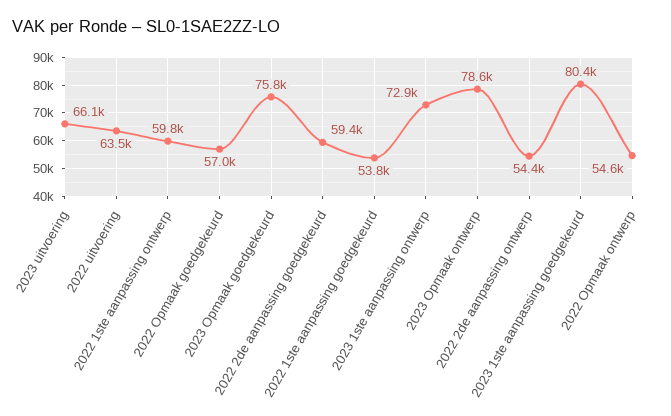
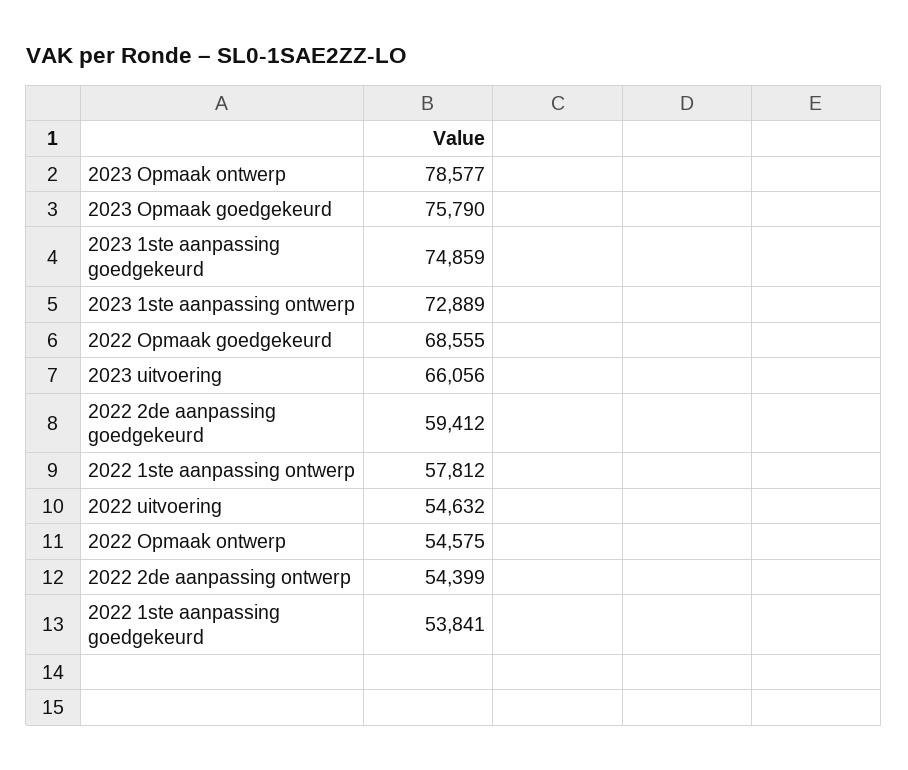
2022 uitvoering: 63500 -> 54632
2022 1ste aanpassing ontwerp: 59800 -> 57812
2022 Opmaak goedgekeurd: 57000 -> 68555
2023 1ste aanpassing goedgekeurd: 80400 -> 74859

